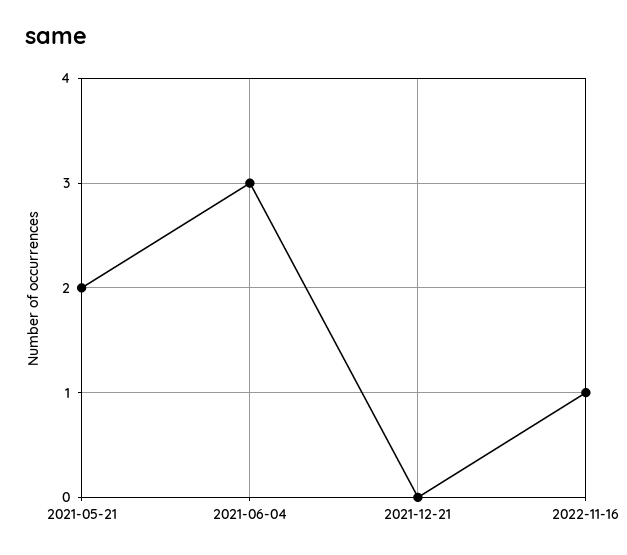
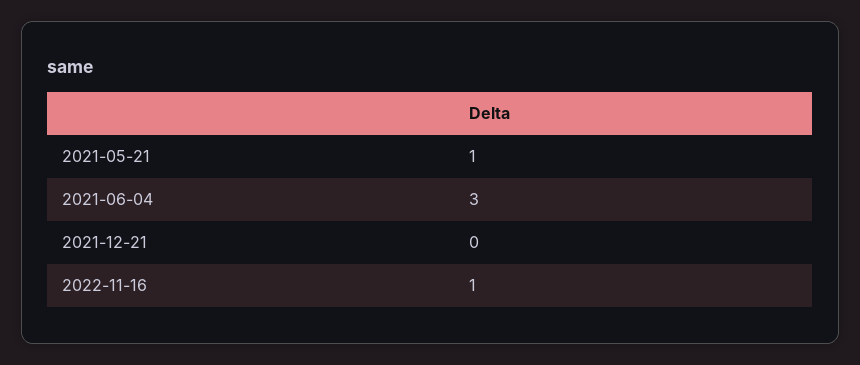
2021-05-21: 2 -> 1

